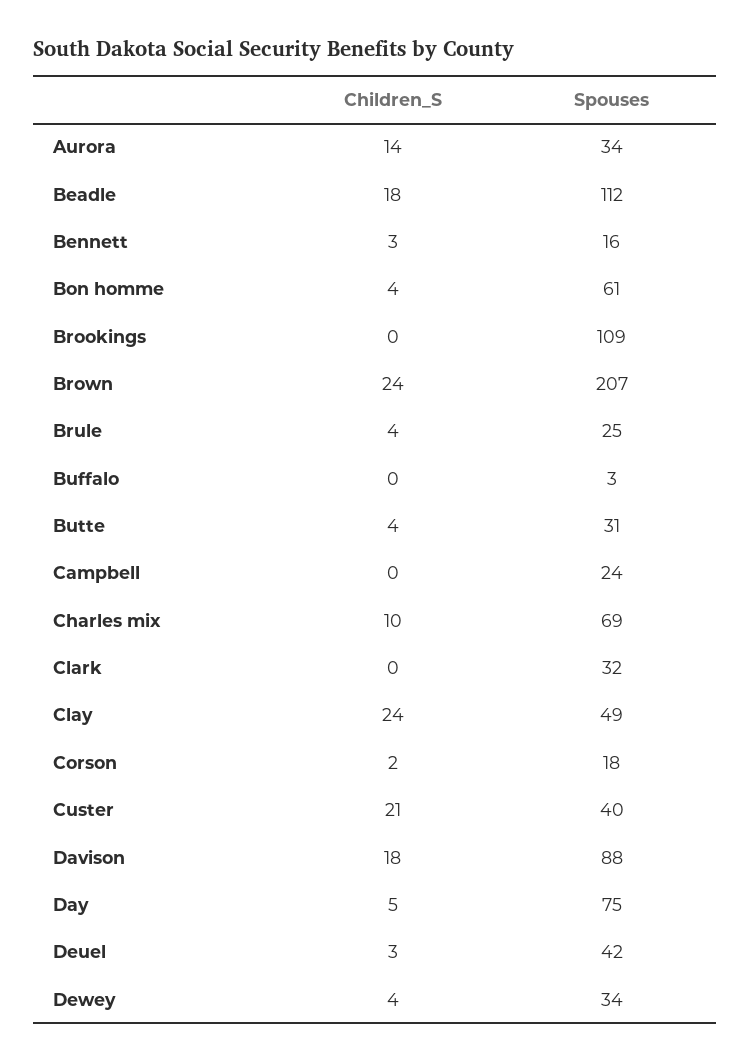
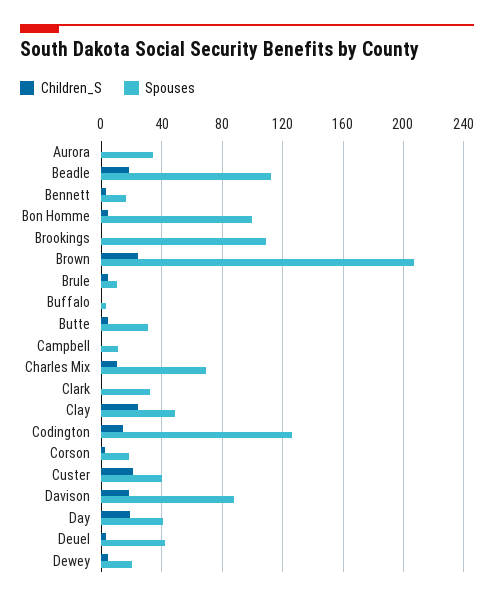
Children_S, Aurora: 14 -> 0
Spouses, Bon homme: 61 -> 100
Spouses, Brule: 25 -> 10
Spouses, Campbell: 24 -> 10
Children_S, Day: 5 -> 20
Spouses, Day: 75 -> 40
Spouses, Dewey: 34 -> 20
Children_S, Codington: none -> 15
Spouses, Codington: none -> 125

